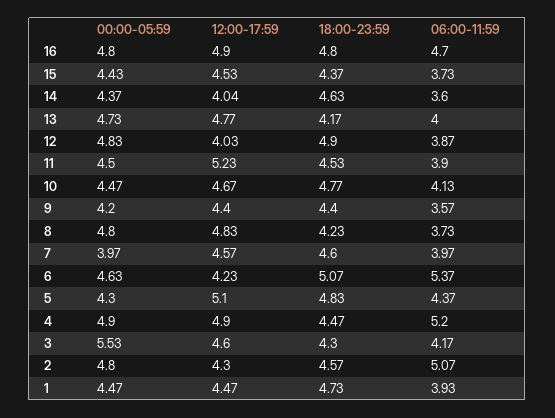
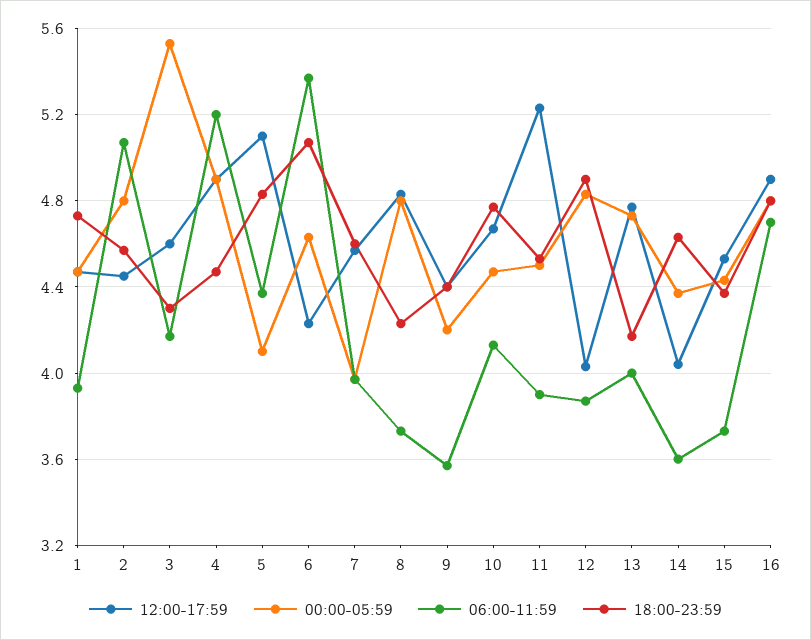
00:00-05:59, 5: 4.3 -> 4.1
12:00-17:59, 2: 4.3 -> 4.45

